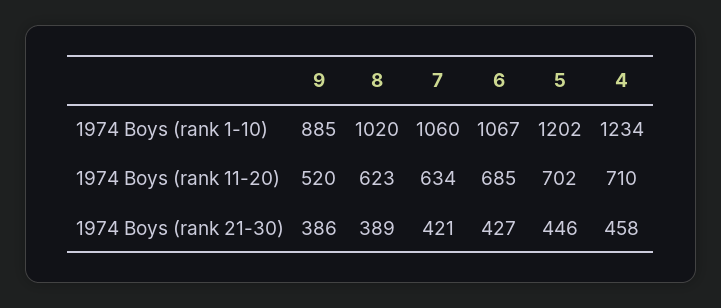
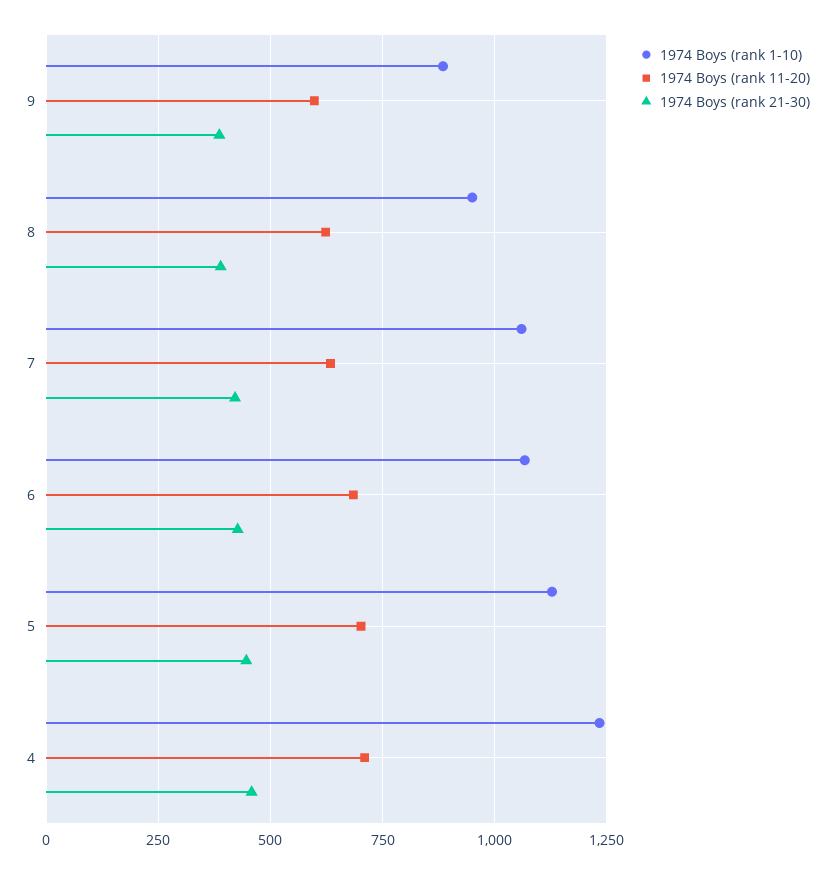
1974 Boys (rank 1-10), 8: 1020 -> 950
1974 Boys (rank 1-10), 5: 1202 -> 1125
1974 Boys (rank 11-20), 9: 520 -> 600

